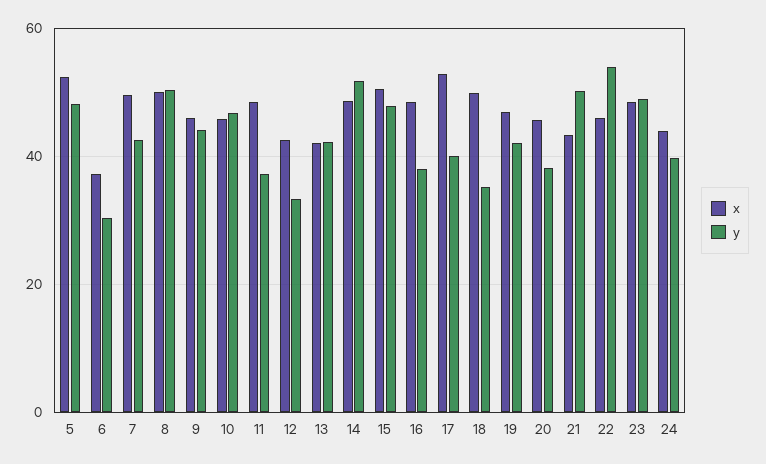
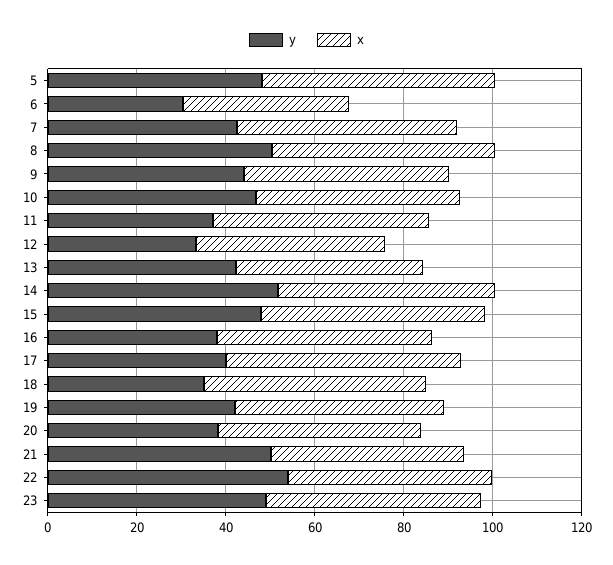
x, 24: 44 -> none
y, 24: 40 -> none

